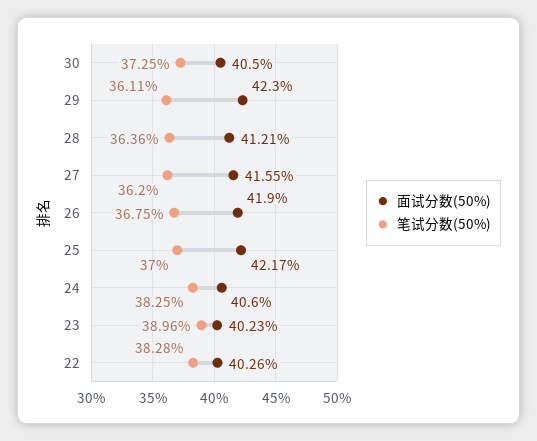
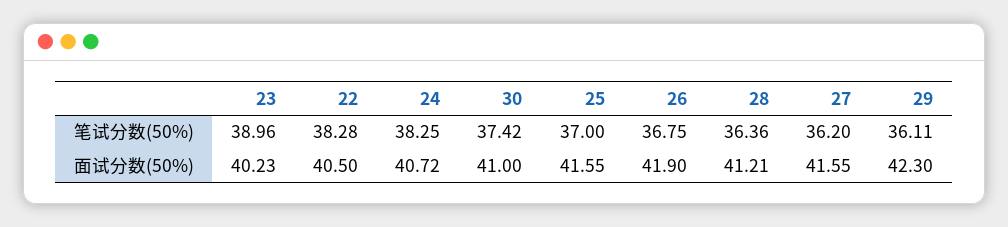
面试分数(50%), 30: 40.5 -> 41
笔试分数(50%), 30: 37.25 -> 37.42
面试分数(50%), 25: 42.17 -> 41.55
面试分数(50%), 24: 40.6 -> 40.72
面试分数(50%), 22: 40.26 -> 40.5

